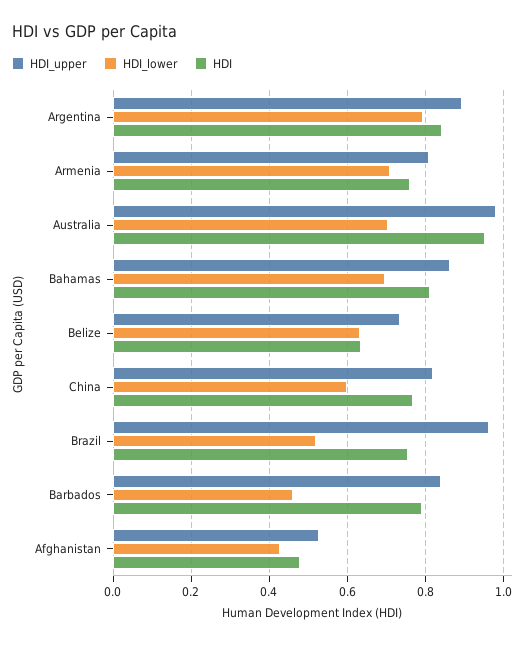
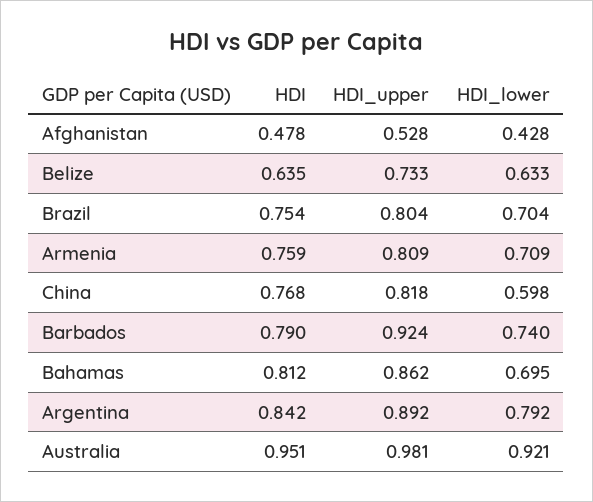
HDI_lower, Australia: 0.7 -> 0.921
HDI_upper, Brazil: 0.96 -> 0.804
HDI_lower, Brazil: 0.52 -> 0.704
HDI_upper, Barbados: 0.84 -> 0.924
HDI_lower, Barbados: 0.46 -> 0.74

